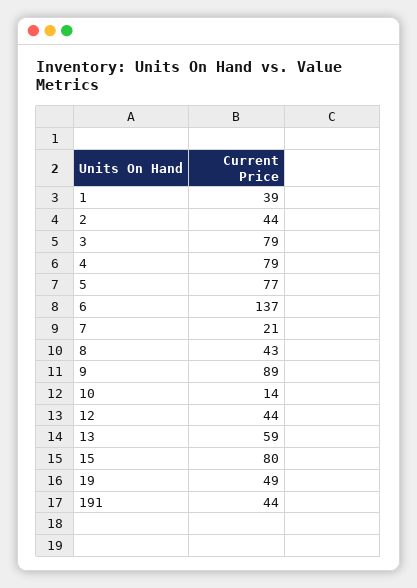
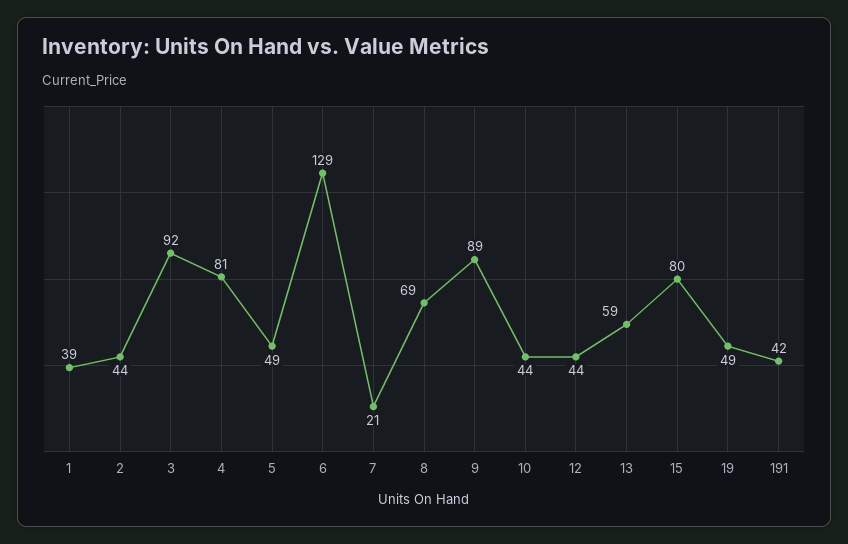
3: 79 -> 92
4: 79 -> 81
5: 77 -> 49
6: 137 -> 129
8: 43 -> 69
10: 14 -> 44
191: 44 -> 42

